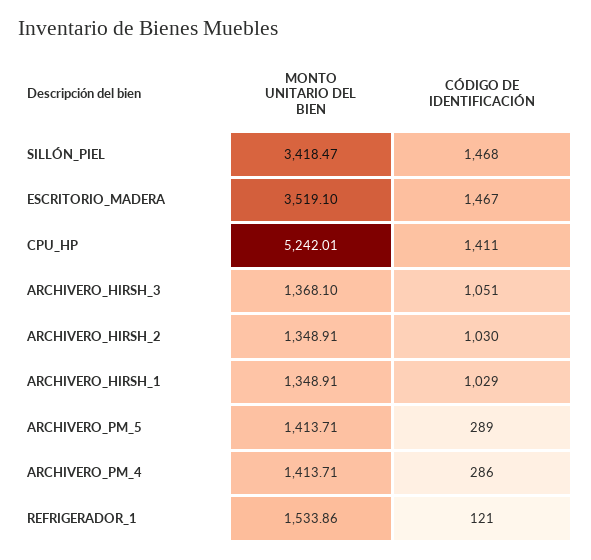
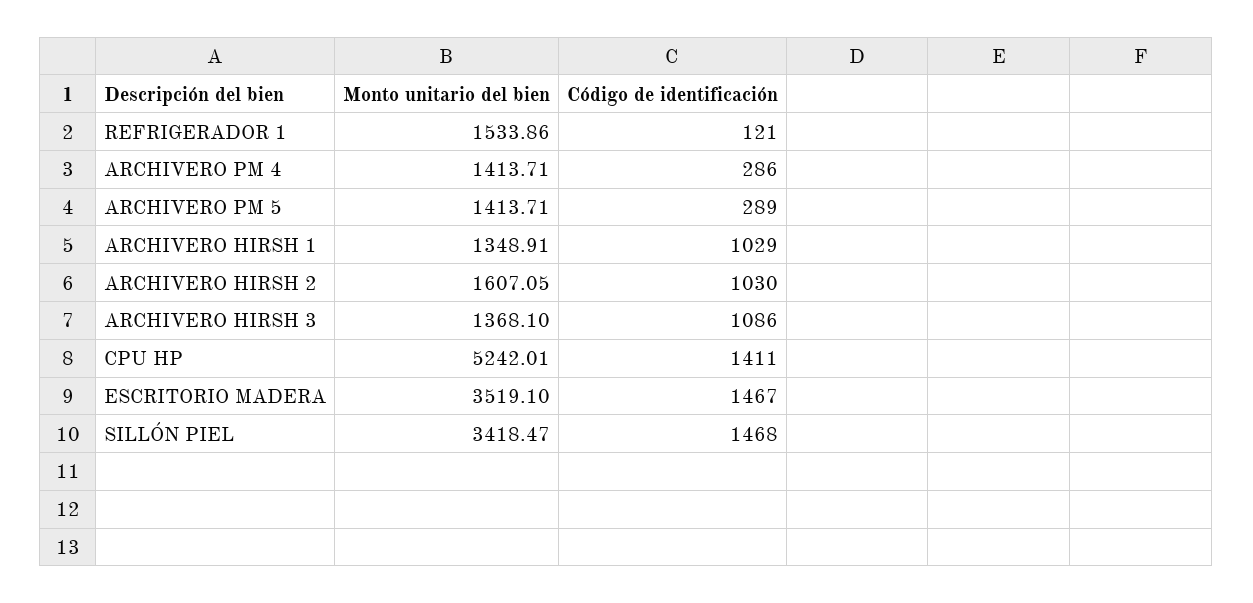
CÓDIGO DE IDENTIFICACIÓN, ARCHIVERO_HIRSH_3: 1051 -> 1086
MONTO UNITARIO DEL BIEN, ARCHIVERO_HIRSH_2: 1348.91 -> 1607.05

